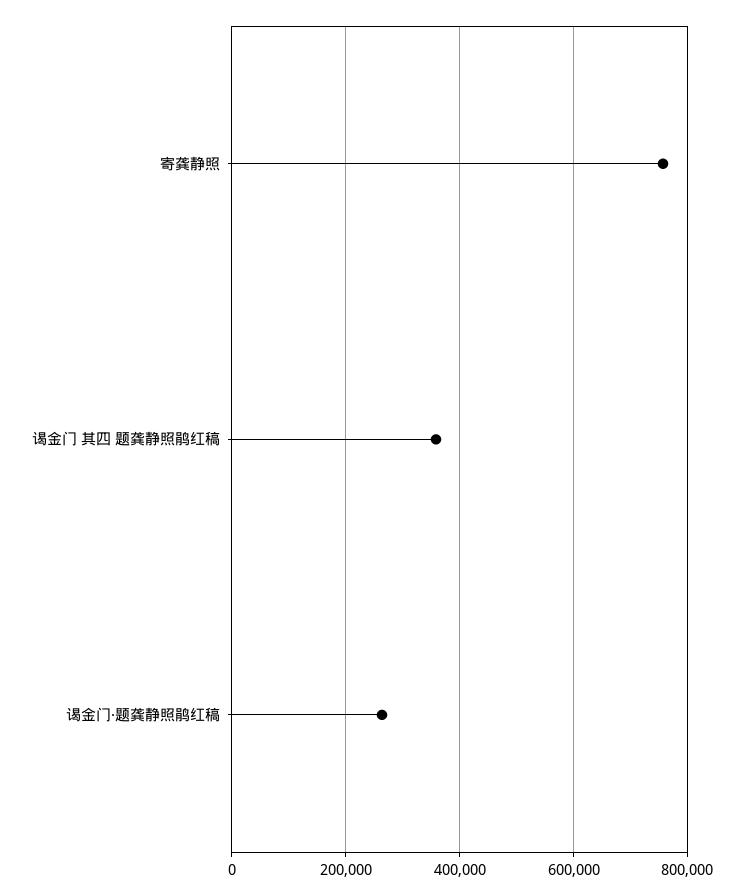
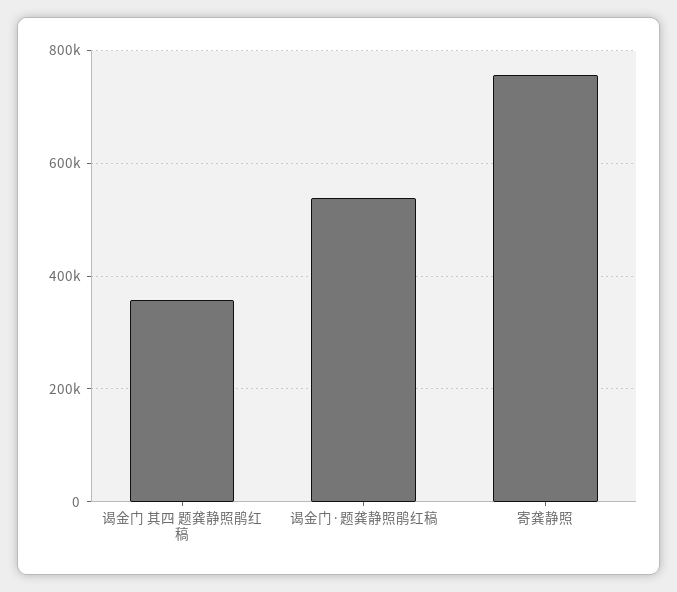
谒金门·题龚静照鹃红稿: 260000 -> 540000

